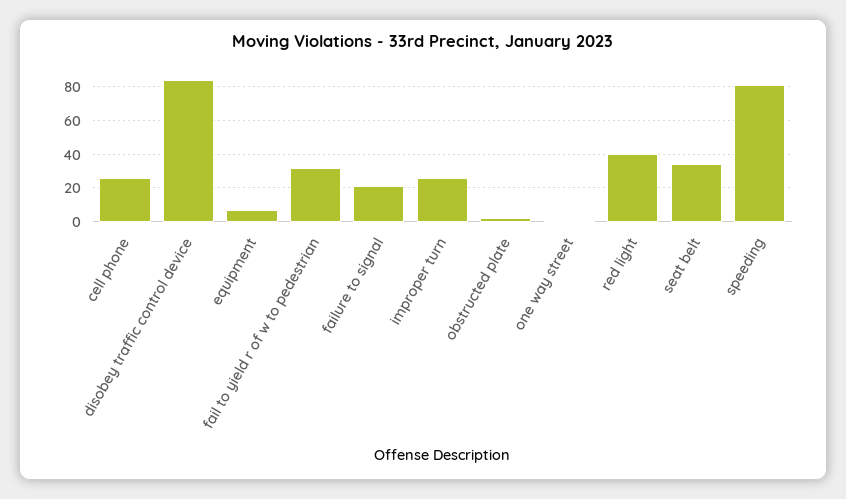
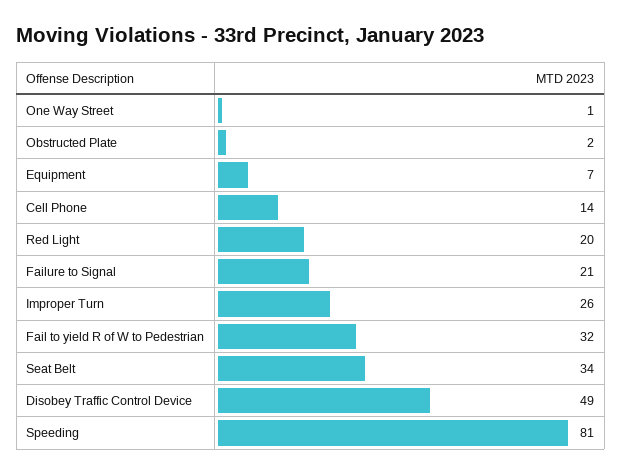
cell phone: 25 -> 14
disobey traffic control device: 85 -> 49
red light: 40 -> 20

